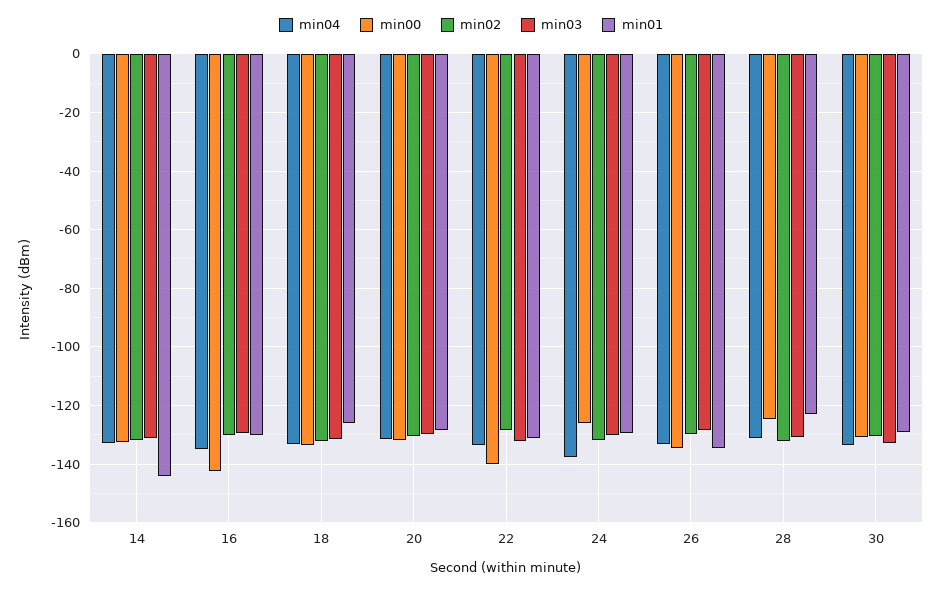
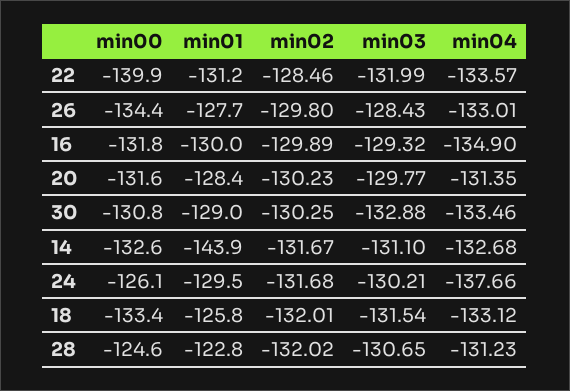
min00, 16: -142.5 -> -131.8
min01, 26: -135 -> -127.7

